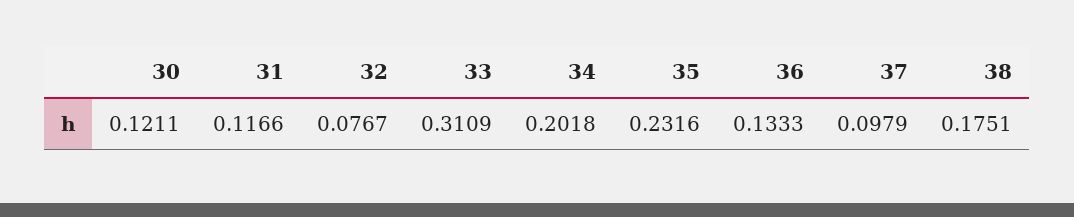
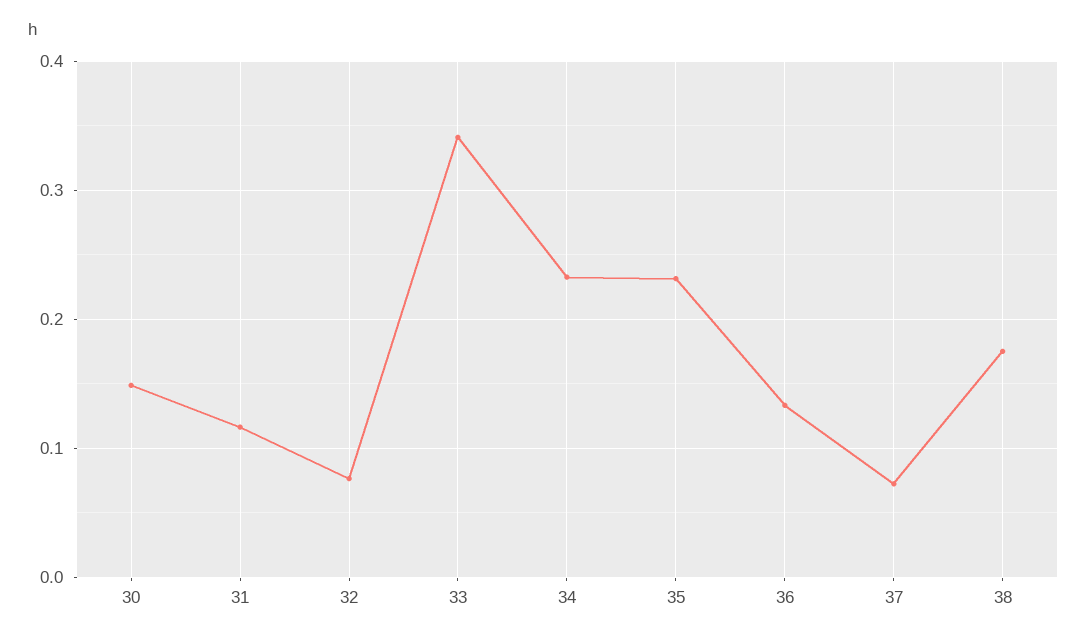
30: 0.1211 -> 0.15
33: 0.3109 -> 0.34
34: 0.2018 -> 0.23
37: 0.0979 -> 0.07

